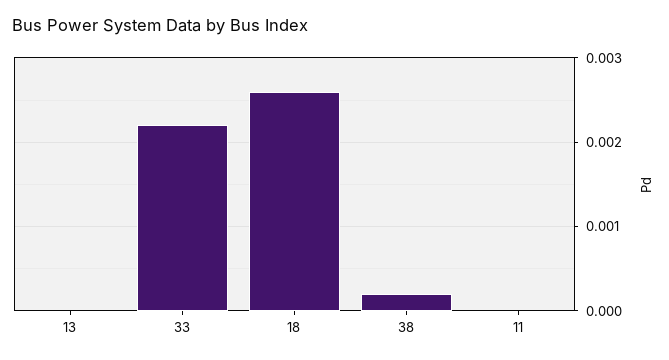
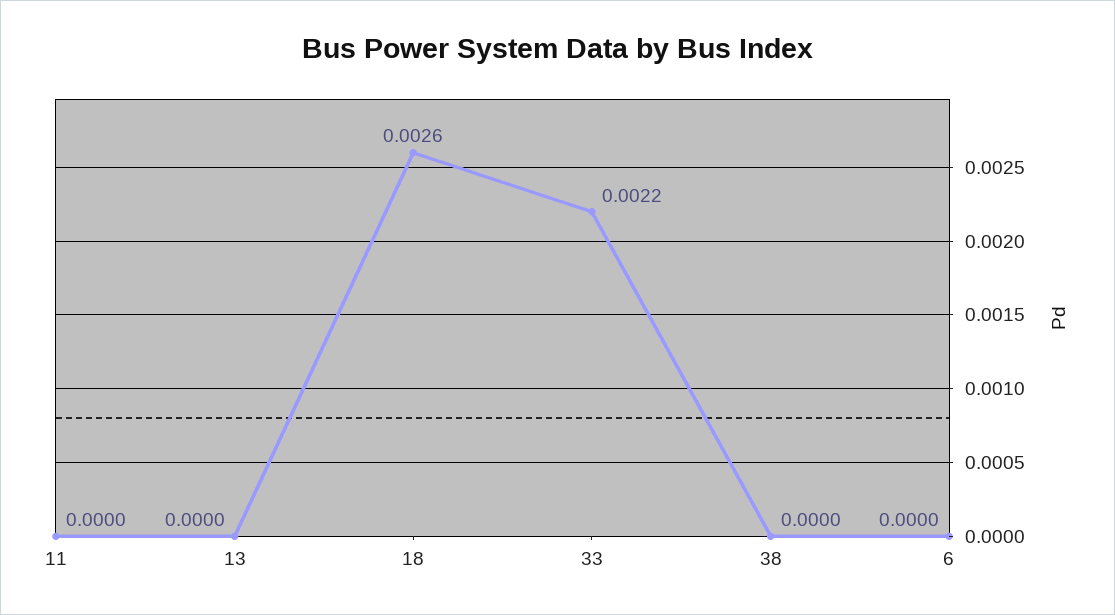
38: 0.0002 -> 0
6: none -> 0

